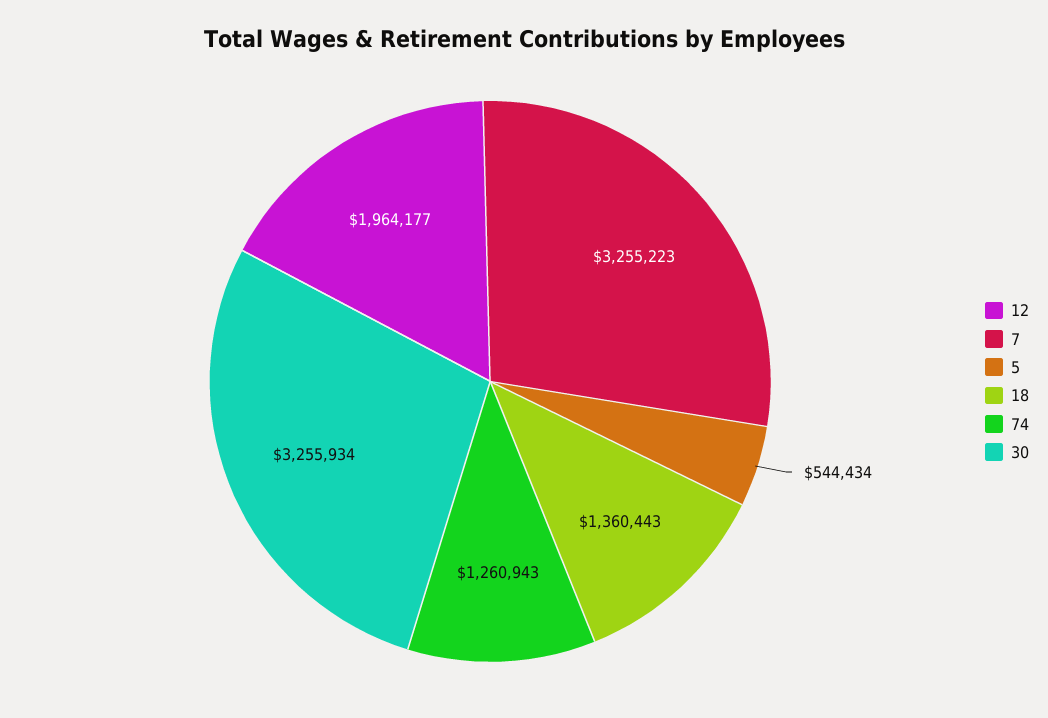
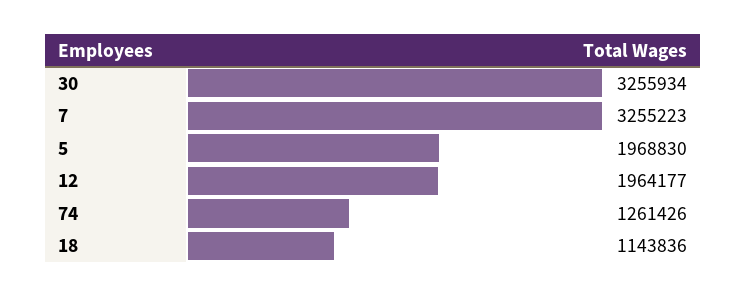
5: 544434 -> 1968830
18: 1360443 -> 1143836
74: 1260943 -> 1261426

